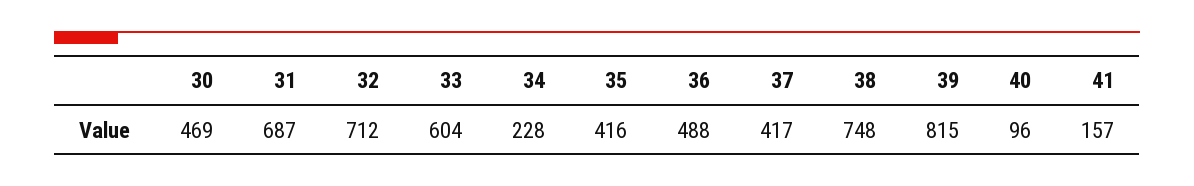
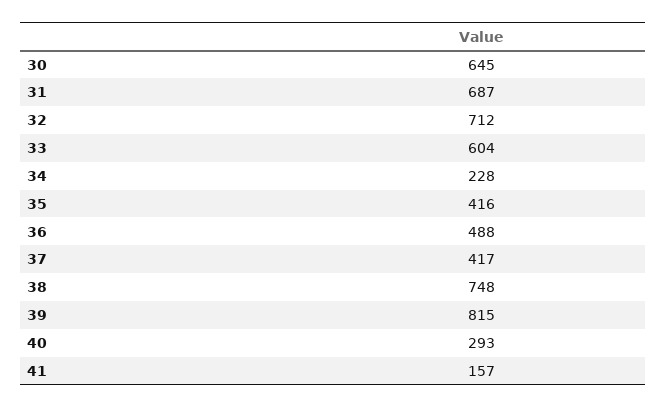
30: 469 -> 645
40: 96 -> 293

